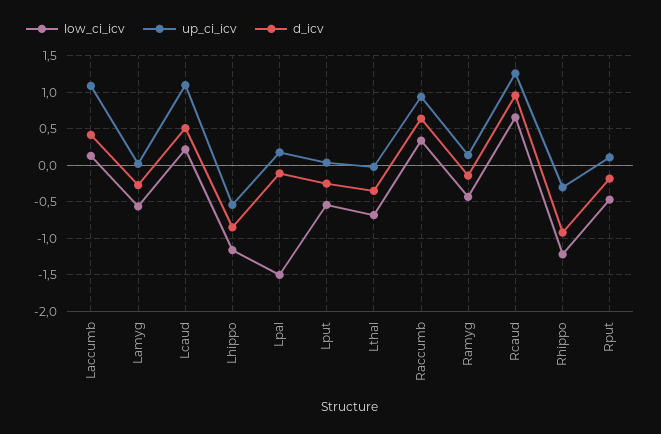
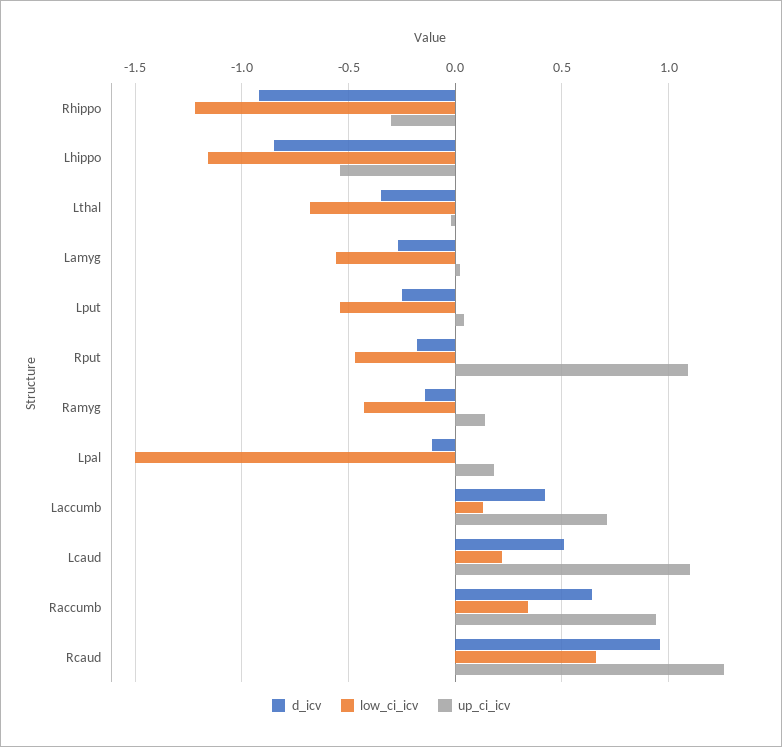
up_ci_icv, Laccumb: 1.1 -> 0.7
up_ci_icv, Rput: 0.1 -> 1.1

